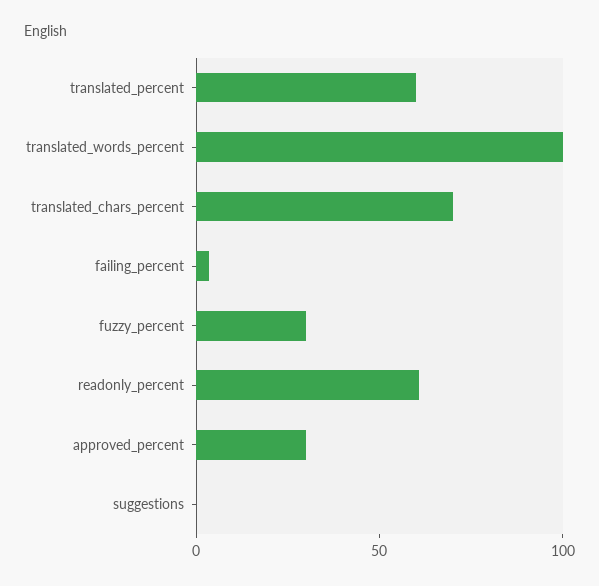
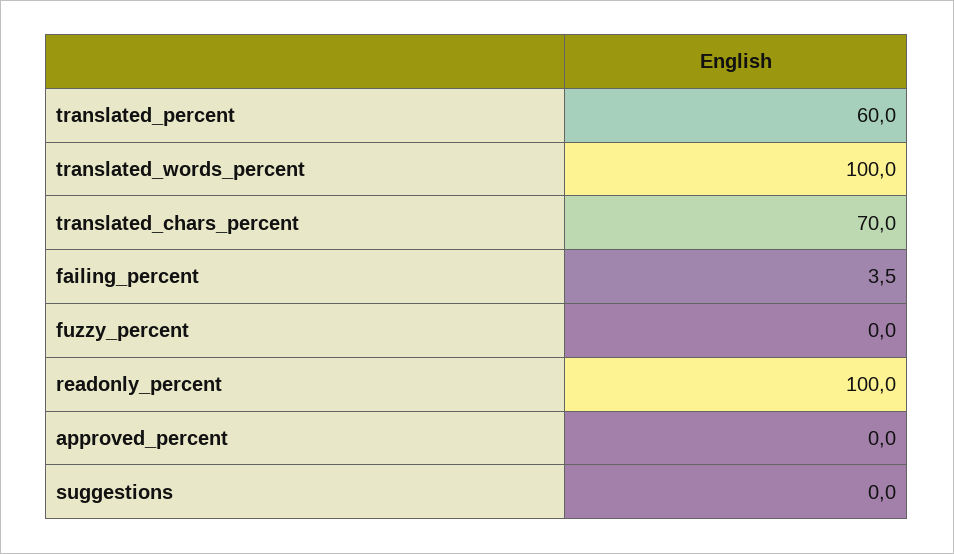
fuzzy_percent: 30 -> 0
readonly_percent: 60 -> 100
approved_percent: 30 -> 0

